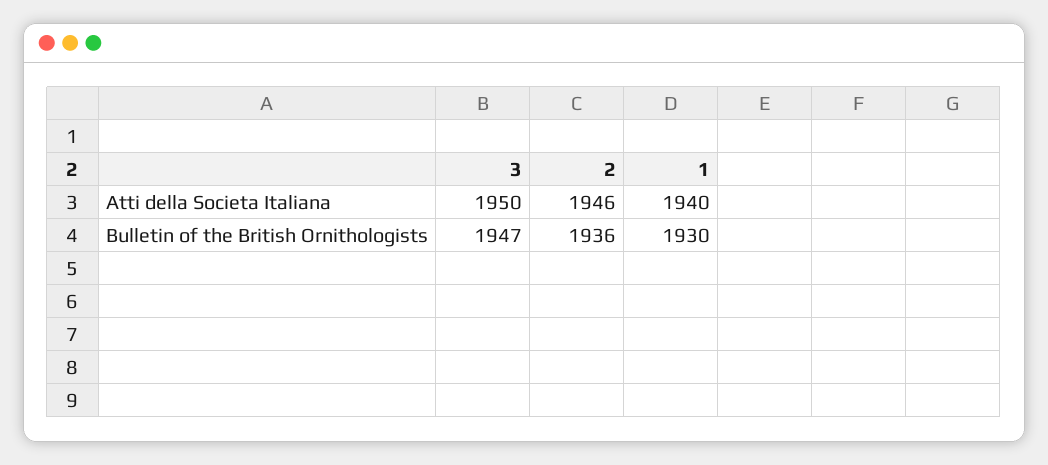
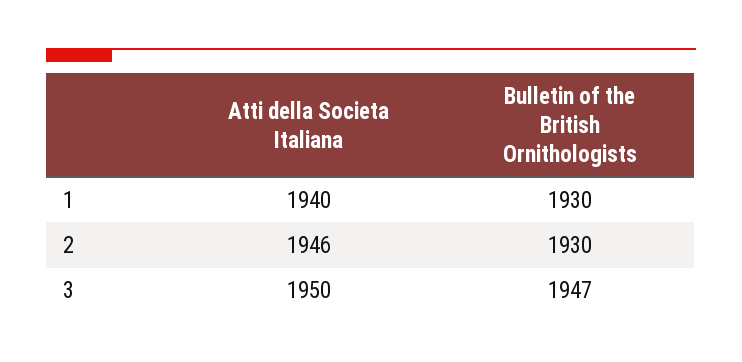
2, Bulletin of the British Ornithologists: 1936 -> 1930

